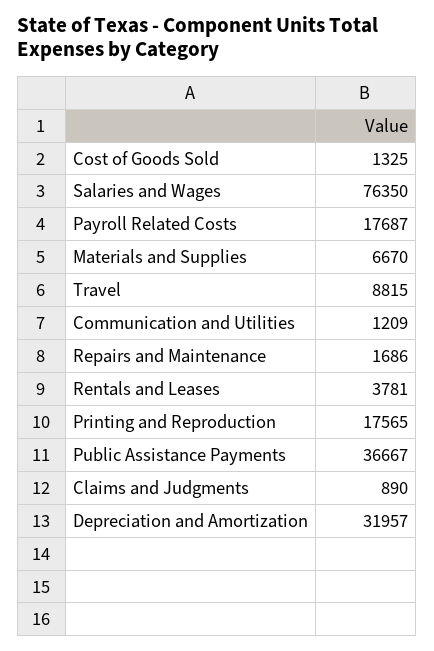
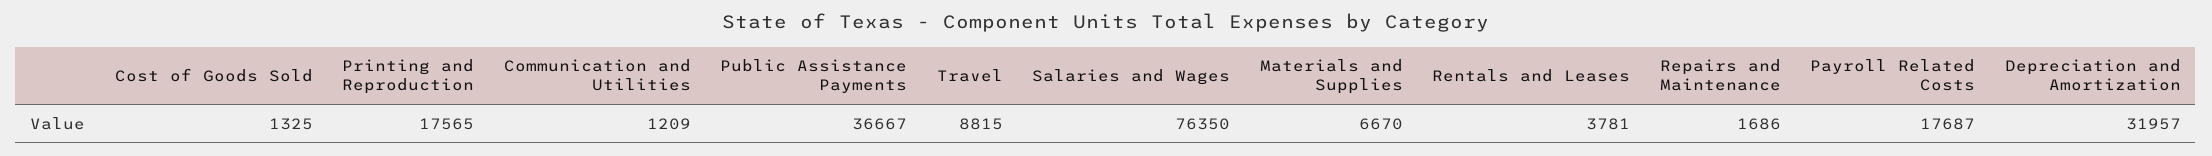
Claims and Judgments: 890 -> none

